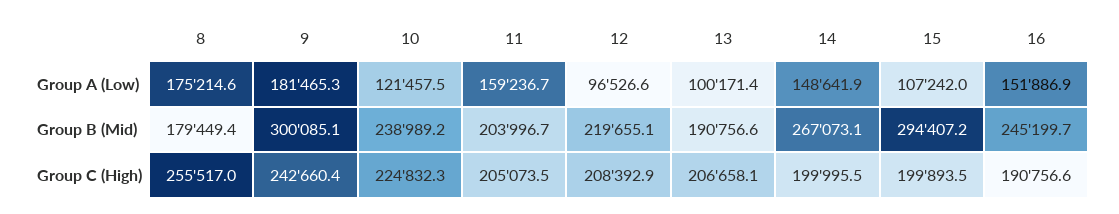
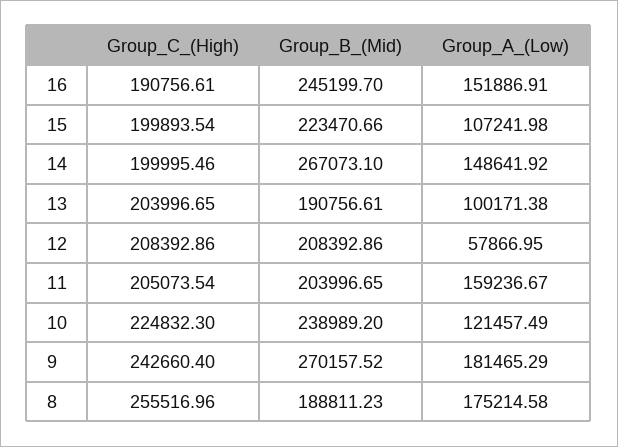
12, Group A (Low): 96526.6 -> 57866.95
8, Group B (Mid): 179449.4 -> 188811.23
9, Group B (Mid): 300085.1 -> 270157.52
12, Group B (Mid): 219655.1 -> 208392.86
15, Group B (Mid): 294407.2 -> 223470.66
13, Group C (High): 206658.1 -> 203996.65

